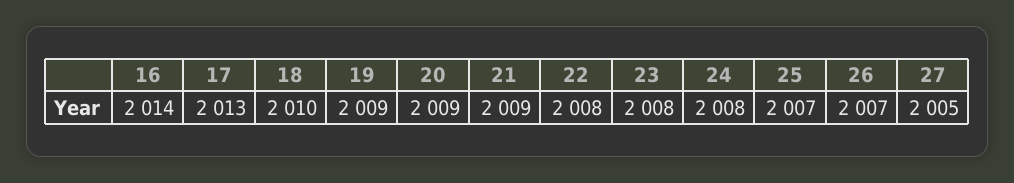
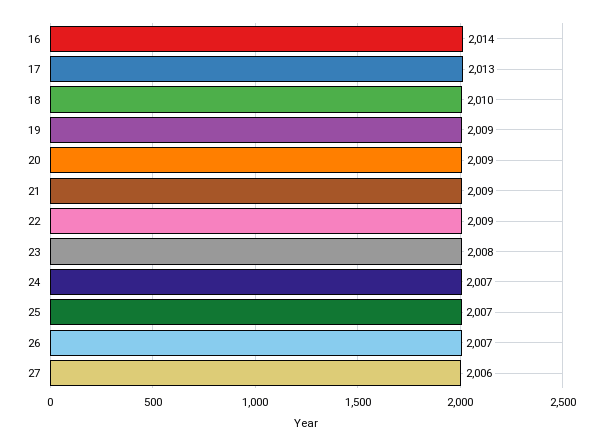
22: 2008 -> 2009
24: 2008 -> 2007
27: 2005 -> 2006

